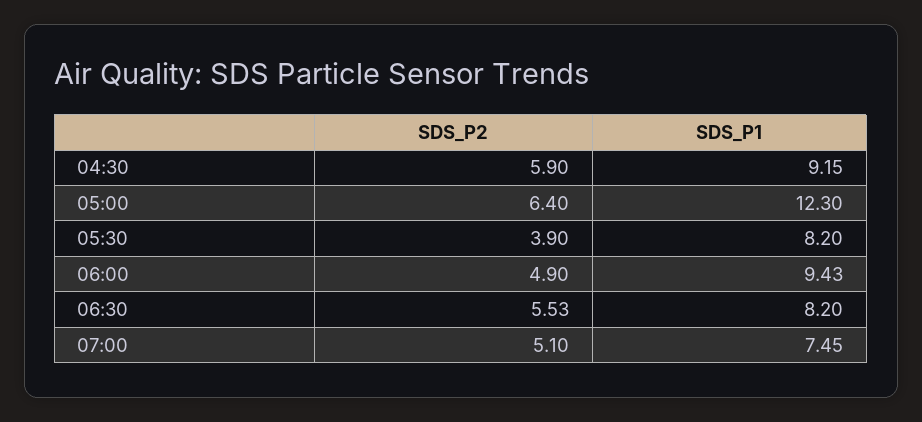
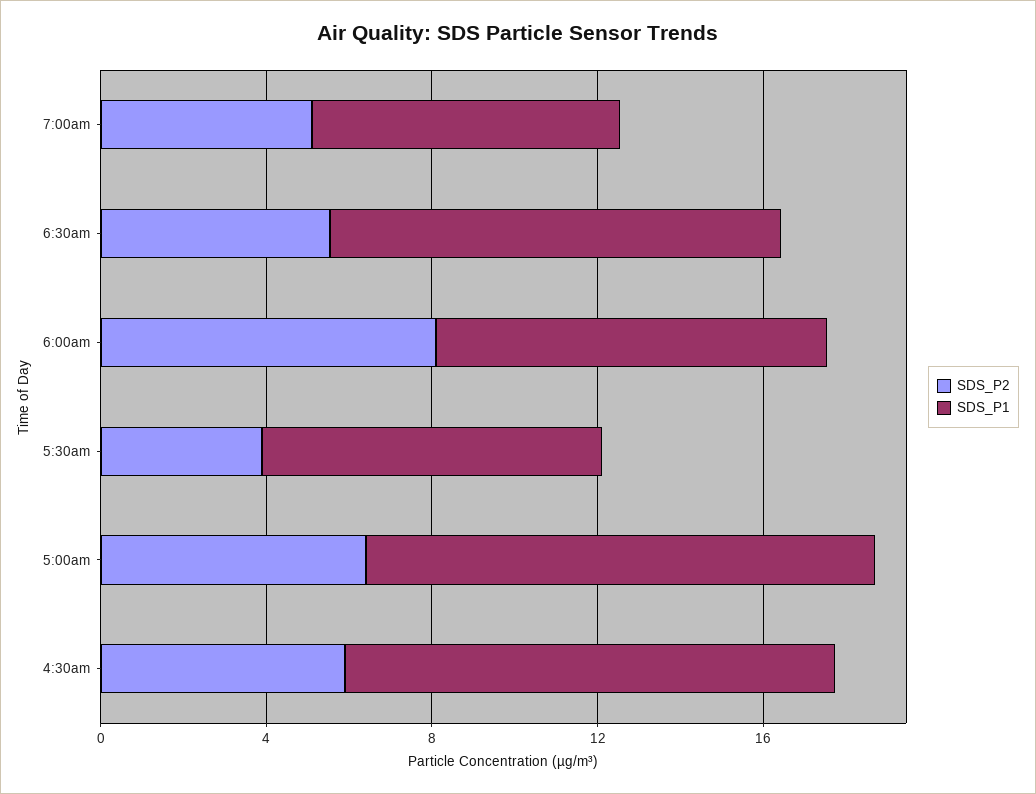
SDS_P1, 04:30: 9.15 -> 12
SDS_P2, 06:00: 4.9 -> 8
SDS_P1, 06:30: 8.2 -> 11

